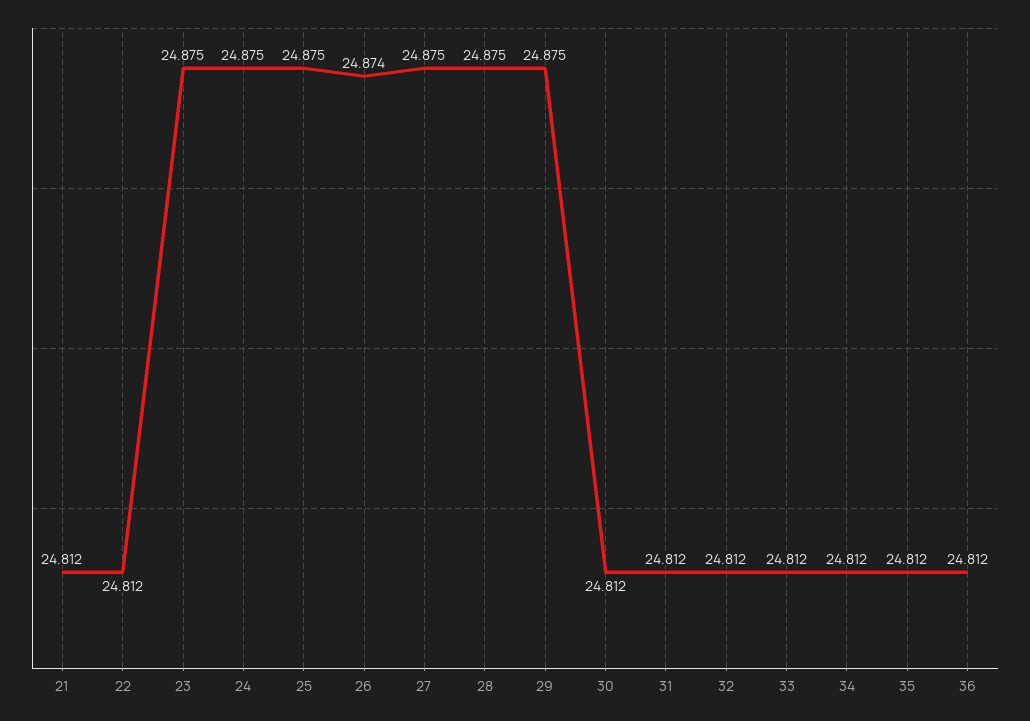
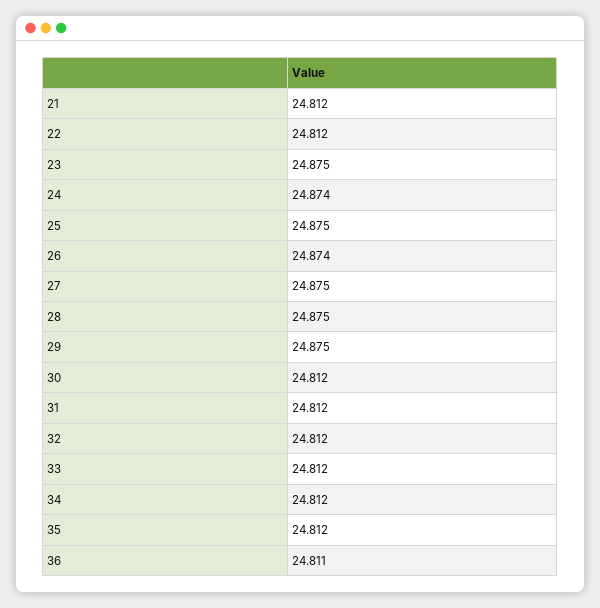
24: 24.875 -> 24.874
36: 24.812 -> 24.811

